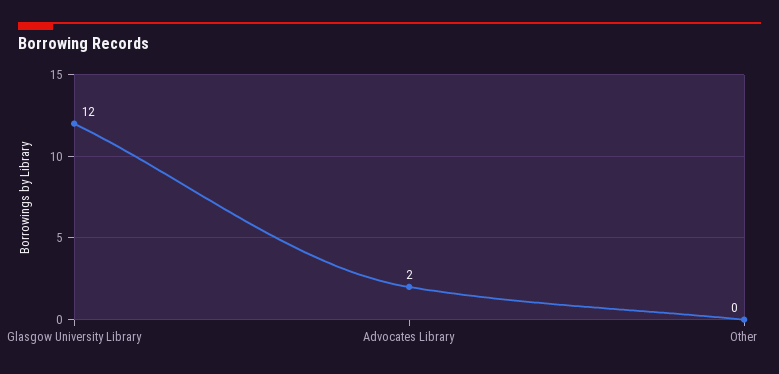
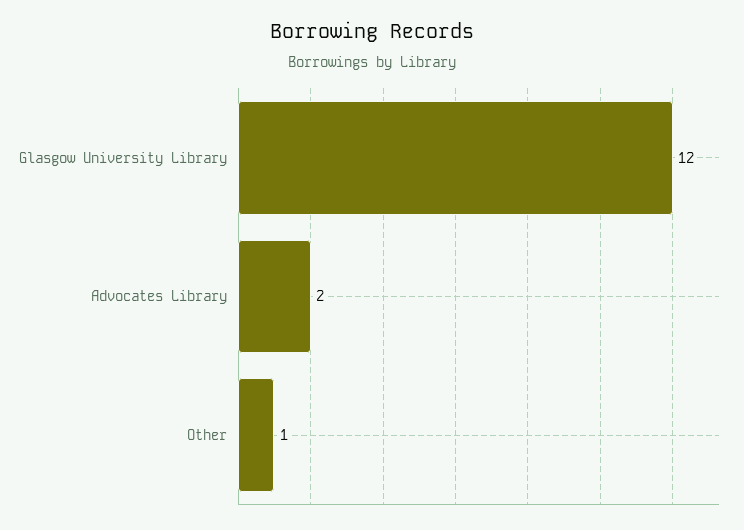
Other: 0 -> 1

